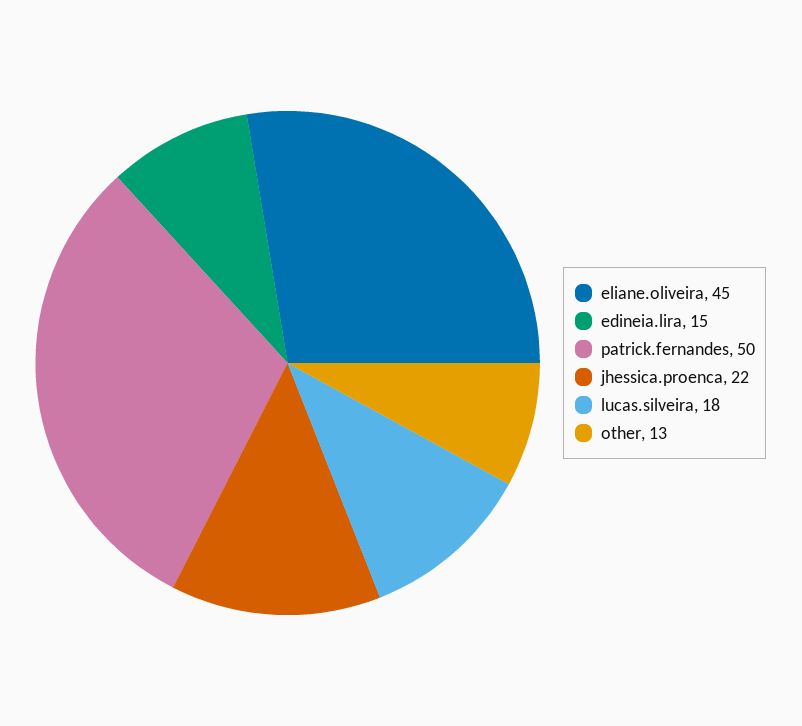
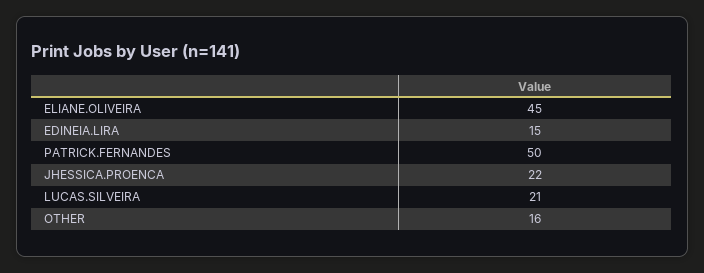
lucas.silveira: 18 -> 21
other: 13 -> 16

